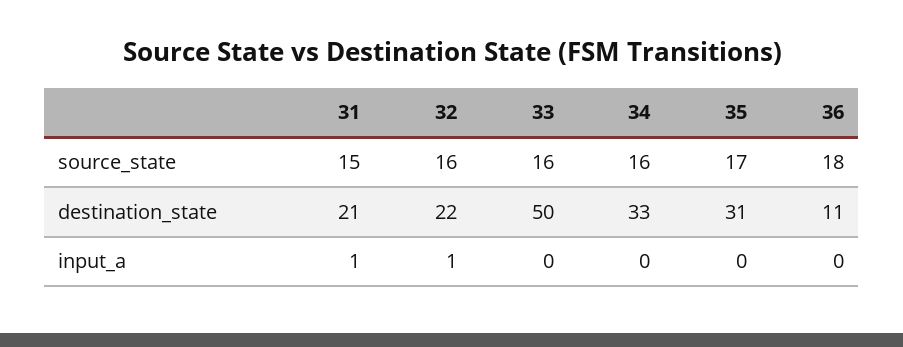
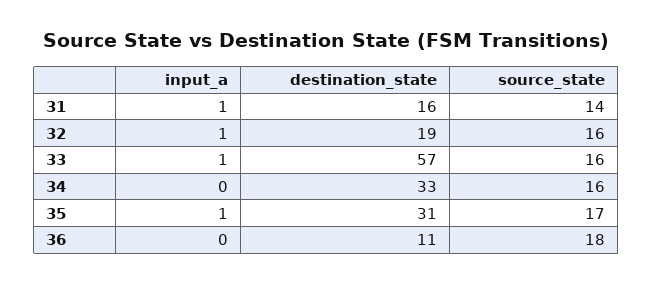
31, source_state: 15 -> 14
31, destination_state: 21 -> 16
32, destination_state: 22 -> 19
33, destination_state: 50 -> 57
33, input_a: 0 -> 1
35, input_a: 0 -> 1

